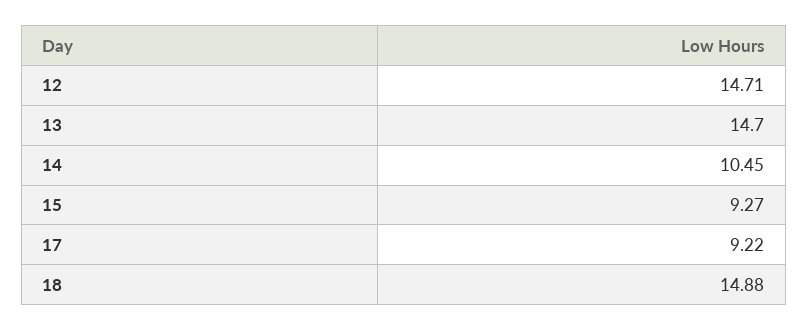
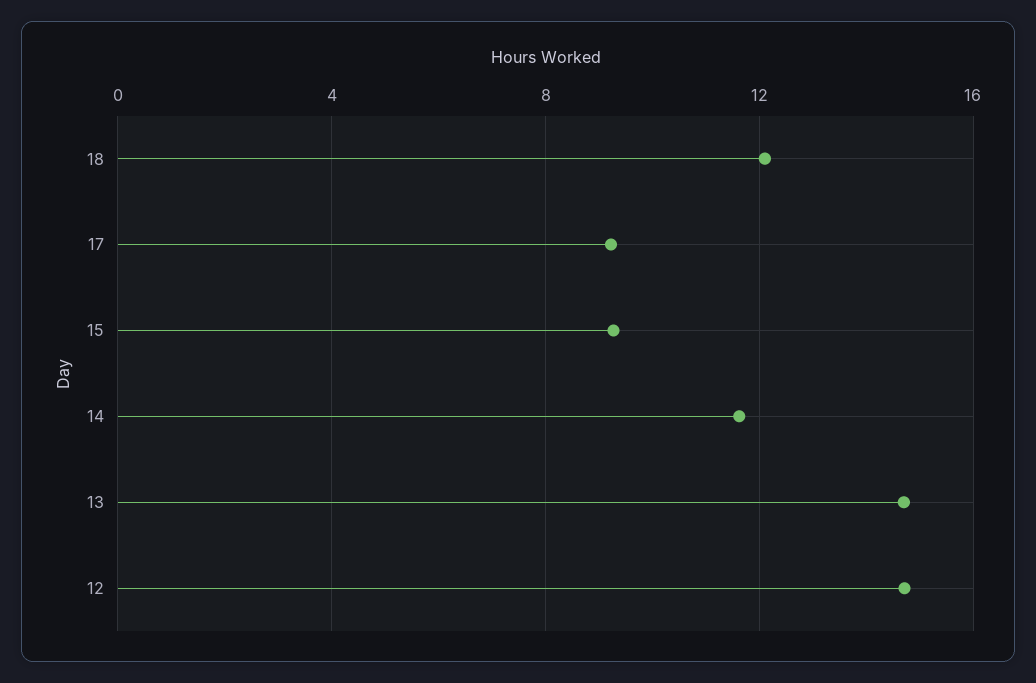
14: 10.45 -> 11.5
18: 14.88 -> 12

